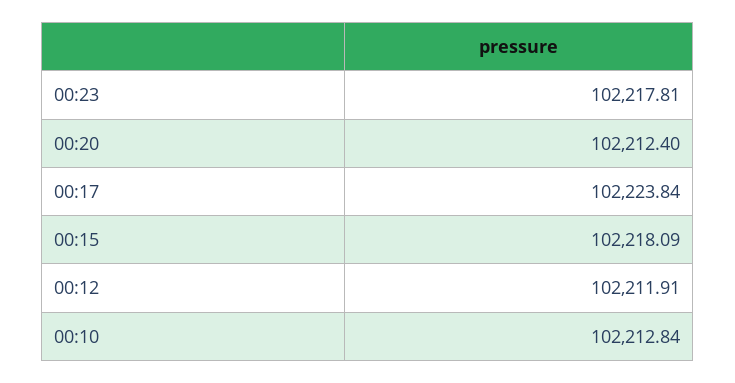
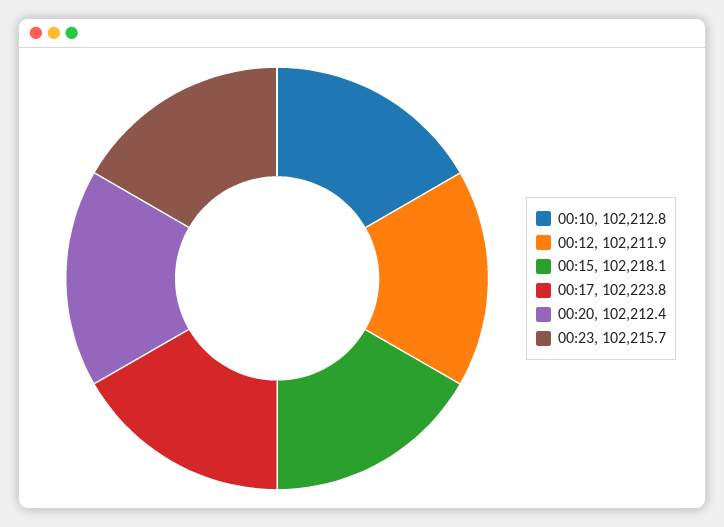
00:23: 102217.81 -> 102215.7

